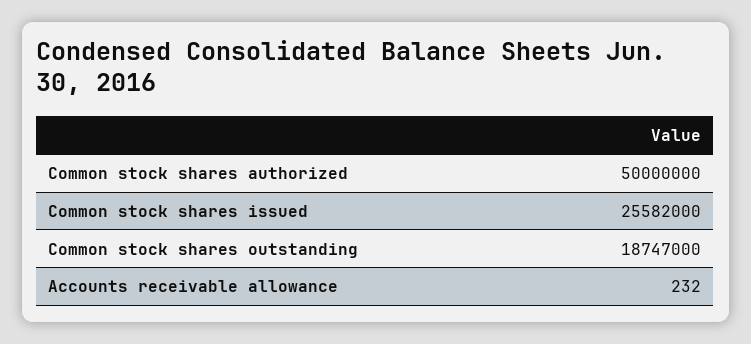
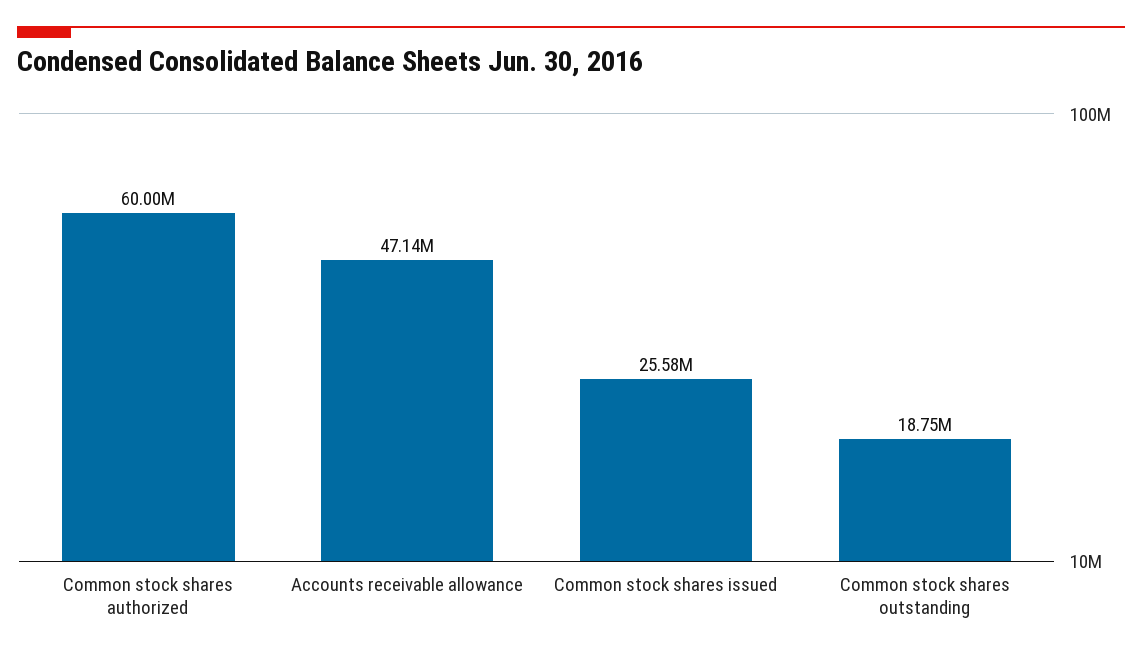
Common stock shares authorized: 50000000 -> 60000000
Accounts receivable allowance: 232 -> 47140000

